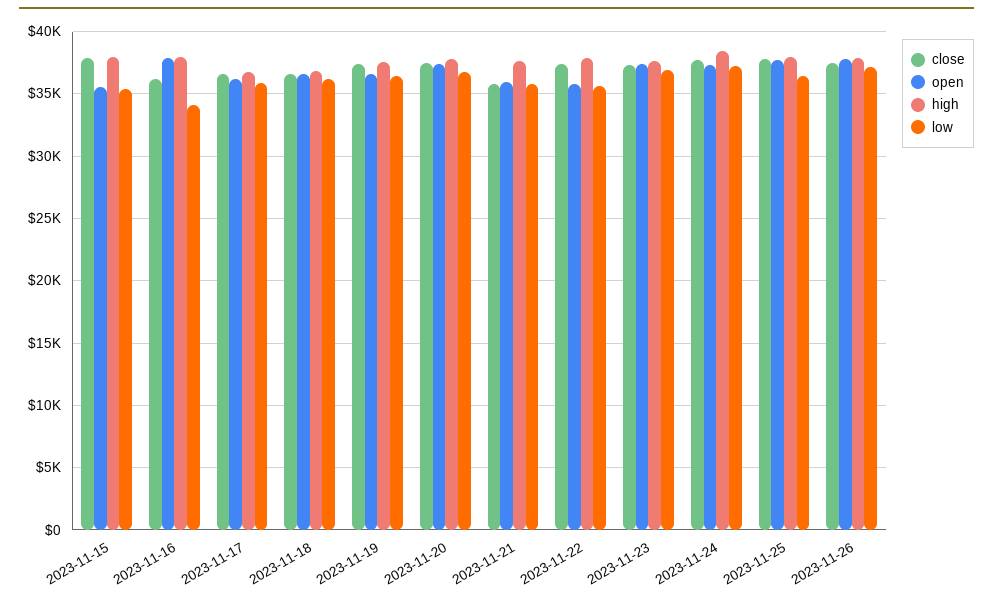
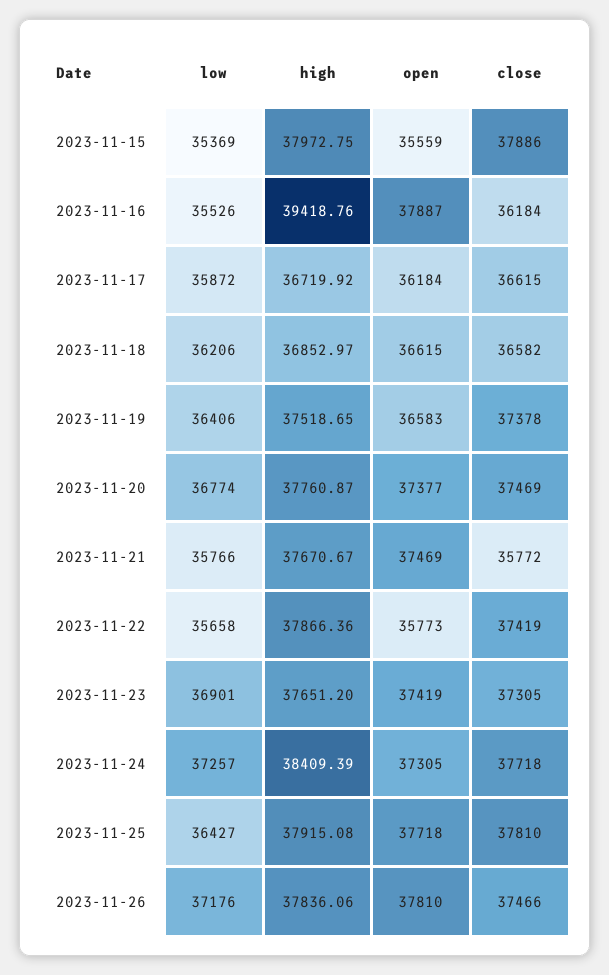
high, 2023-11-16: 38000 -> 39418.76
low, 2023-11-16: 34000 -> 35526
open, 2023-11-21: 36000 -> 37469

